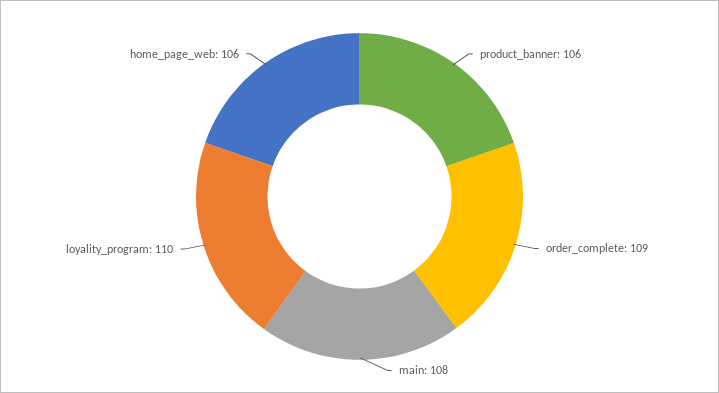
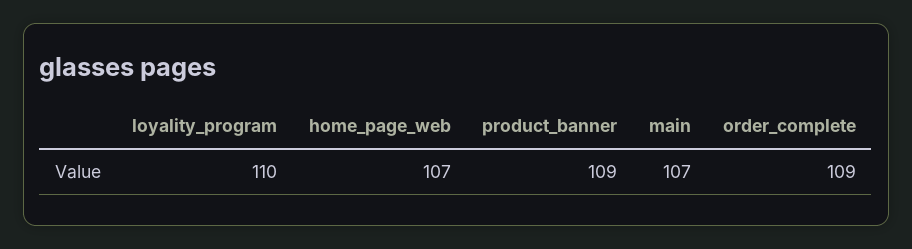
product_banner: 106 -> 109
main: 108 -> 107
home_page_web: 106 -> 107

